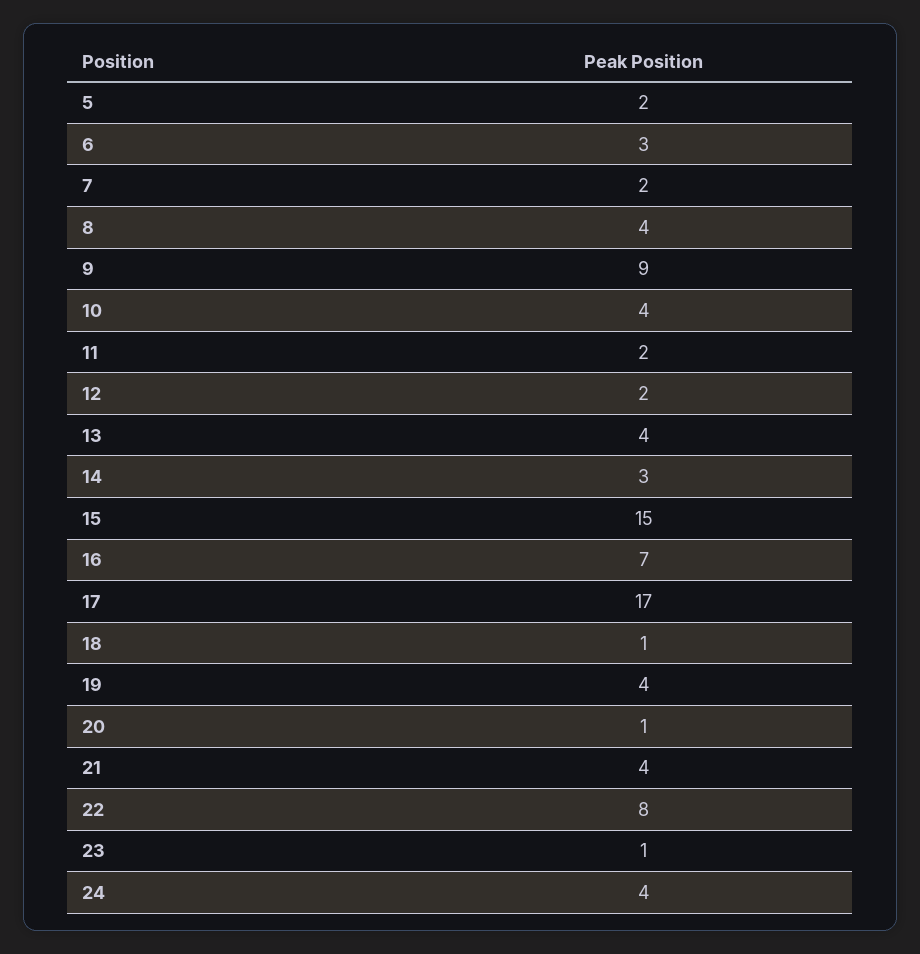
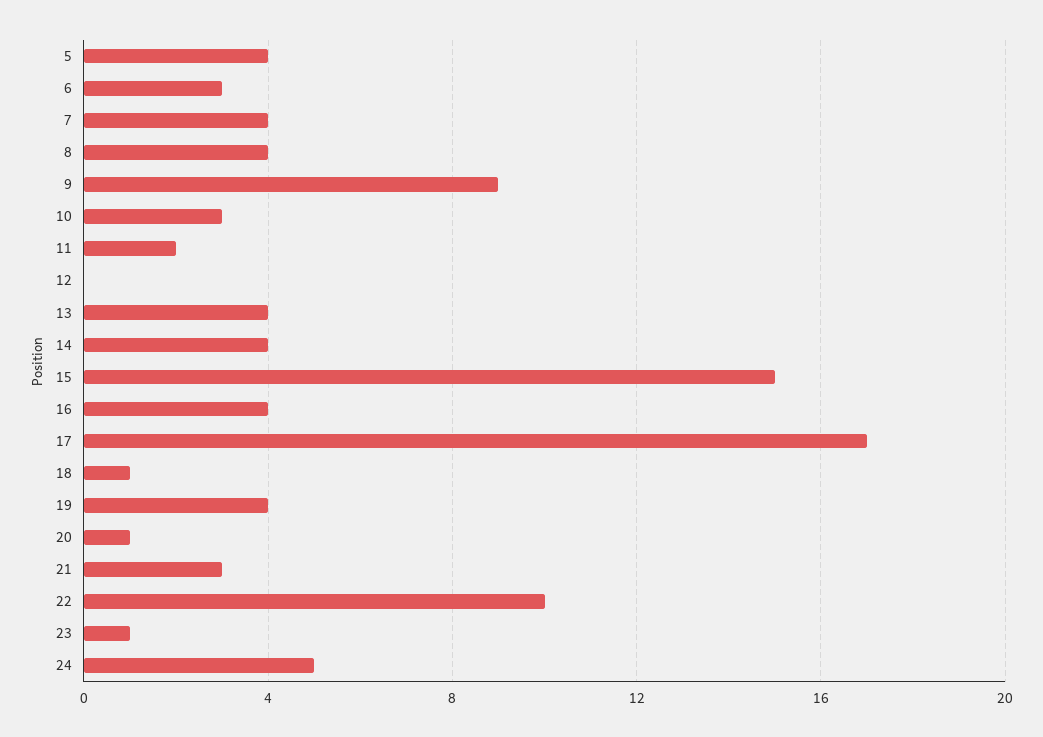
5: 2 -> 4
7: 2 -> 4
10: 4 -> 3
12: 2 -> 0
14: 3 -> 4
16: 7 -> 4
21: 4 -> 3
22: 8 -> 10
24: 4 -> 5

